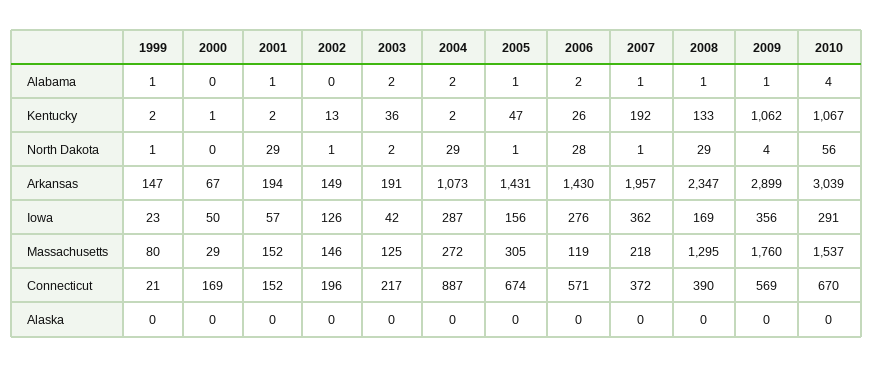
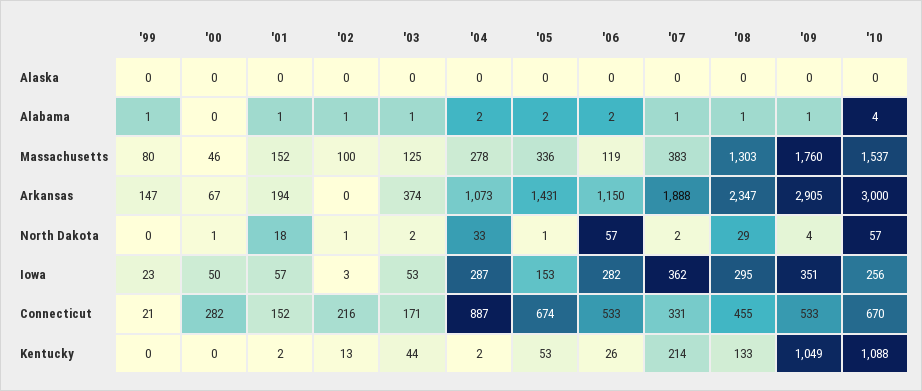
2002, Alabama: 0 -> 1
2003, Alabama: 2 -> 1
2005, Alabama: 1 -> 2
1999, Kentucky: 2 -> 0
2000, Kentucky: 1 -> 0
2003, Kentucky: 36 -> 44
2005, Kentucky: 47 -> 53
2007, Kentucky: 192 -> 214
2009, Kentucky: 1062 -> 1049
2010, Kentucky: 1067 -> 1088
1999, North Dakota: 1 -> 0
2000, North Dakota: 0 -> 1
2001, North Dakota: 29 -> 18
2004, North Dakota: 29 -> 33
2006, North Dakota: 28 -> 57
2007, North Dakota: 1 -> 2
2010, North Dakota: 56 -> 57
2002, Arkansas: 149 -> 0
2003, Arkansas: 191 -> 374
2006, Arkansas: 1430 -> 1150
2007, Arkansas: 1957 -> 1888
2009, Arkansas: 2899 -> 2905
2010, Arkansas: 3039 -> 3000
2002, Iowa: 126 -> 3
2003, Iowa: 42 -> 53
2005, Iowa: 156 -> 153
2006, Iowa: 276 -> 282
2008, Iowa: 169 -> 295
2009, Iowa: 356 -> 351
2010, Iowa: 291 -> 256
2000, Massachusetts: 29 -> 46
2002, Massachusetts: 146 -> 100
2004, Massachusetts: 272 -> 278
2005, Massachusetts: 305 -> 336
2007, Massachusetts: 218 -> 383
2008, Massachusetts: 1295 -> 1303
2000, Connecticut: 169 -> 282
2002, Connecticut: 196 -> 216
2003, Connecticut: 217 -> 171
2006, Connecticut: 571 -> 533
2007, Connecticut: 372 -> 331
2008, Connecticut: 390 -> 455
2009, Connecticut: 569 -> 533

